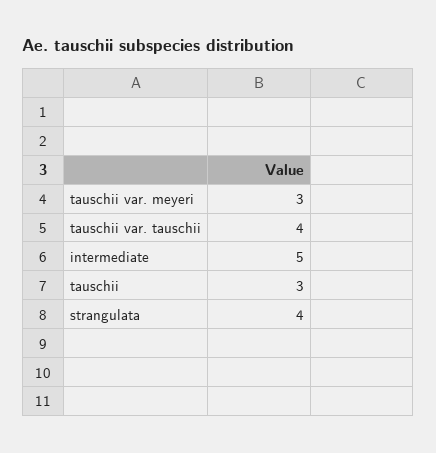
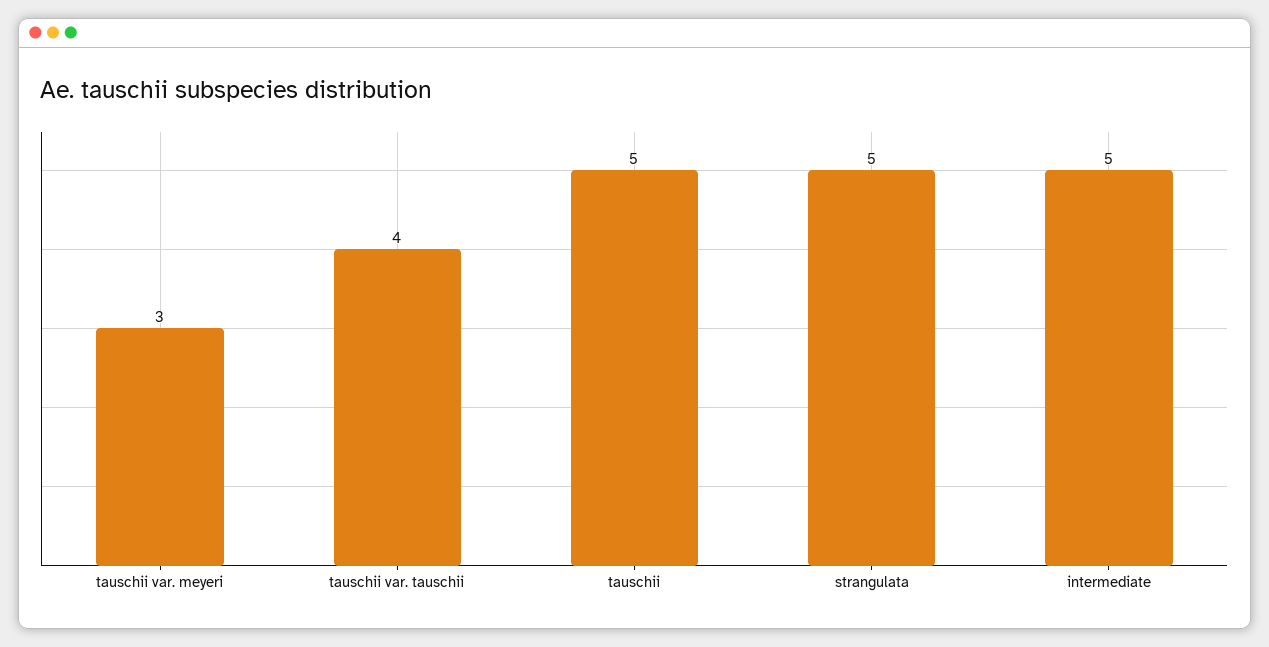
tauschii: 3 -> 5
strangulata: 4 -> 5

